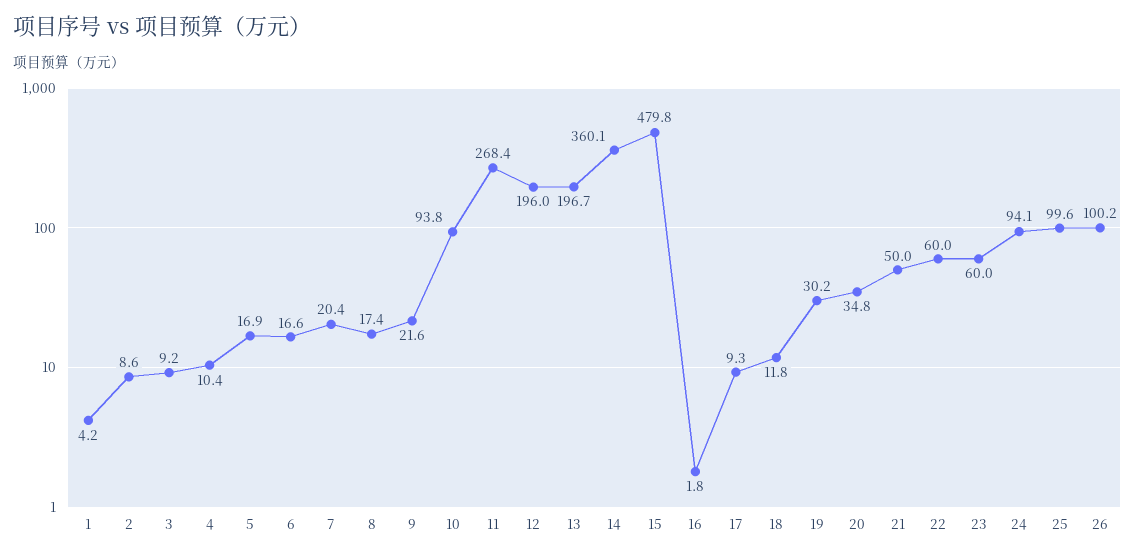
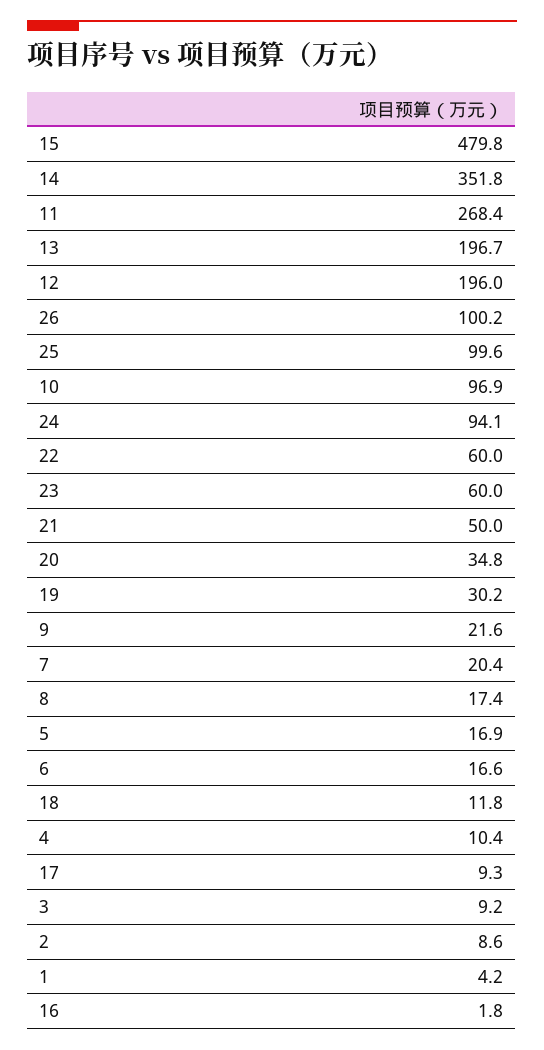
10: 93.8 -> 96.9
14: 360.1 -> 351.8

